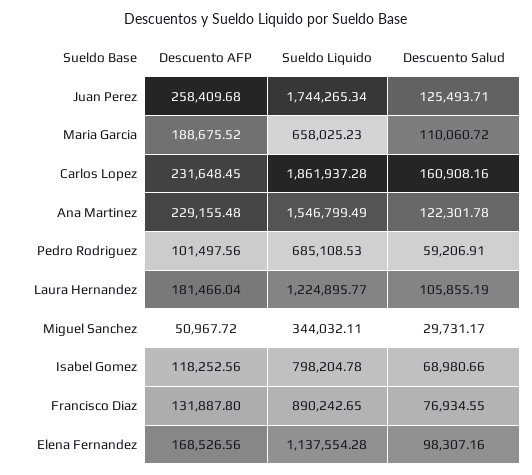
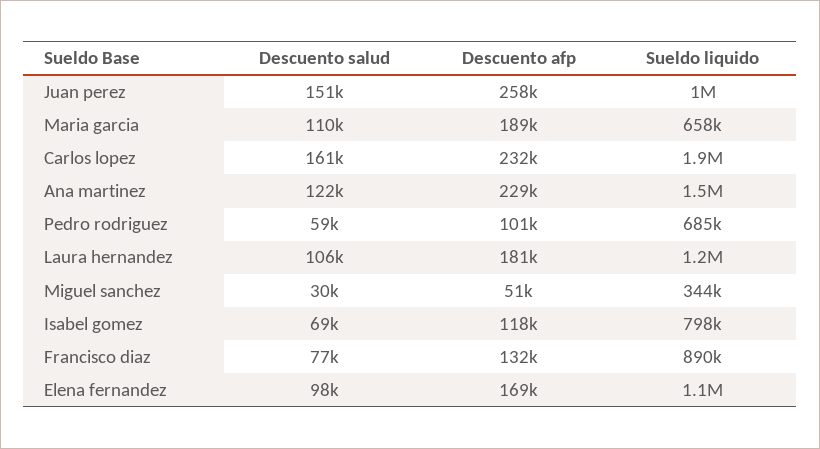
Sueldo Liquido, Juan Perez: 1744265.34 -> 1000000
Descuento Salud, Juan Perez: 125493.71 -> 151000

